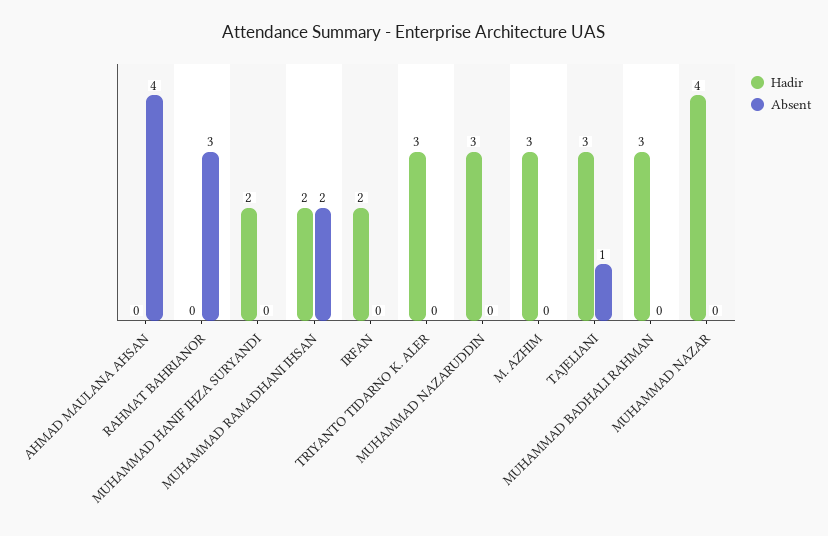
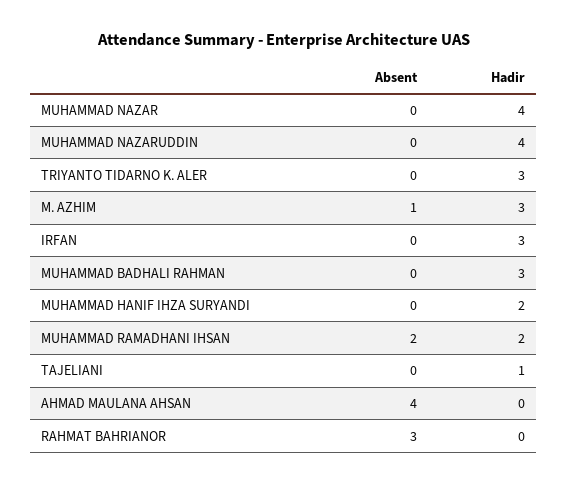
Hadir, IRFAN: 2 -> 3
Hadir, MUHAMMAD NAZARUDDIN: 3 -> 4
Absent, M. AZHIM: 0 -> 1
Hadir, TAJELIANI: 3 -> 1
Absent, TAJELIANI: 1 -> 0

